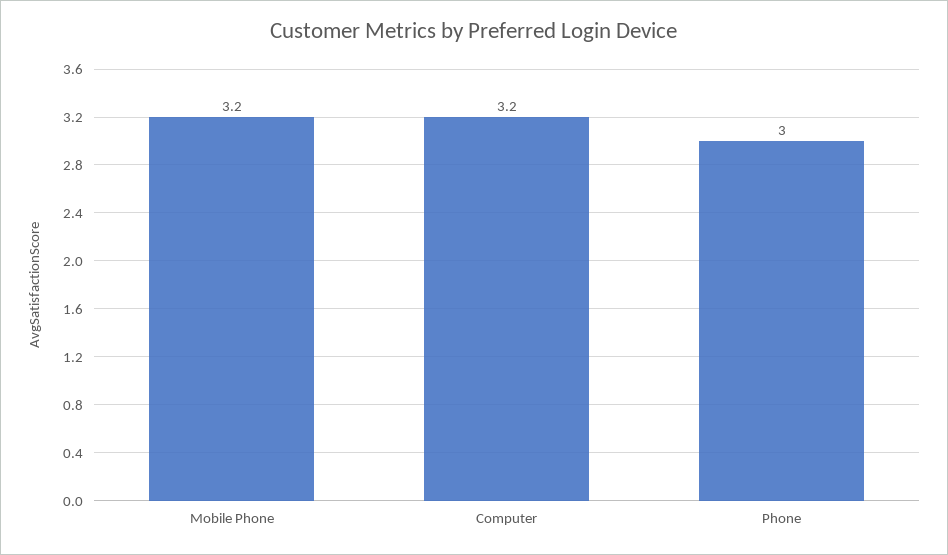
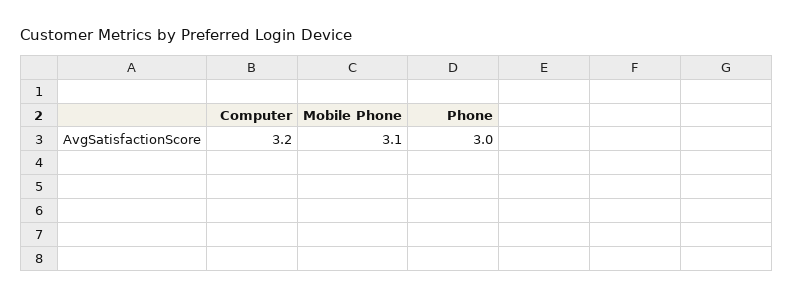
Mobile Phone: 3.2 -> 3.1

